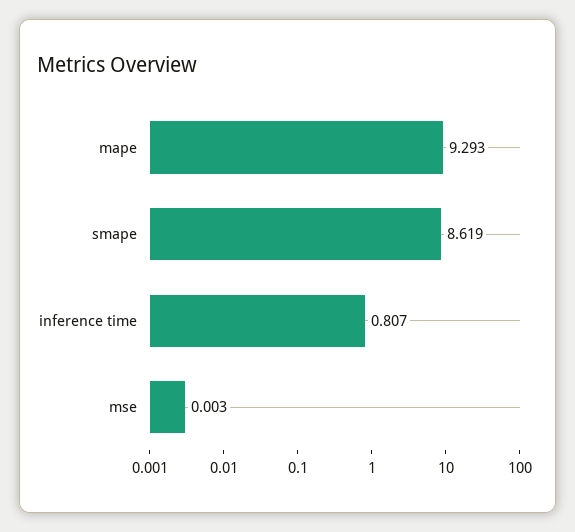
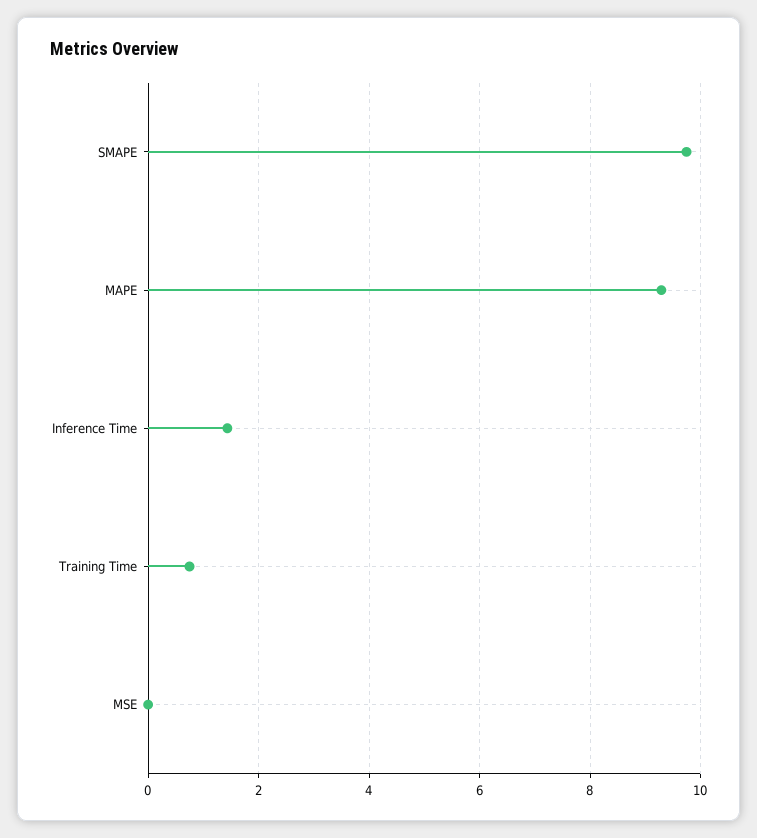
smape: 8.619 -> 9.8
inference time: 0.807 -> 1.4
Training Time: none -> 0.8

